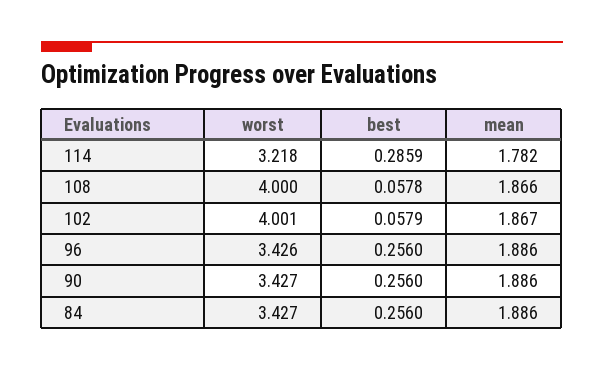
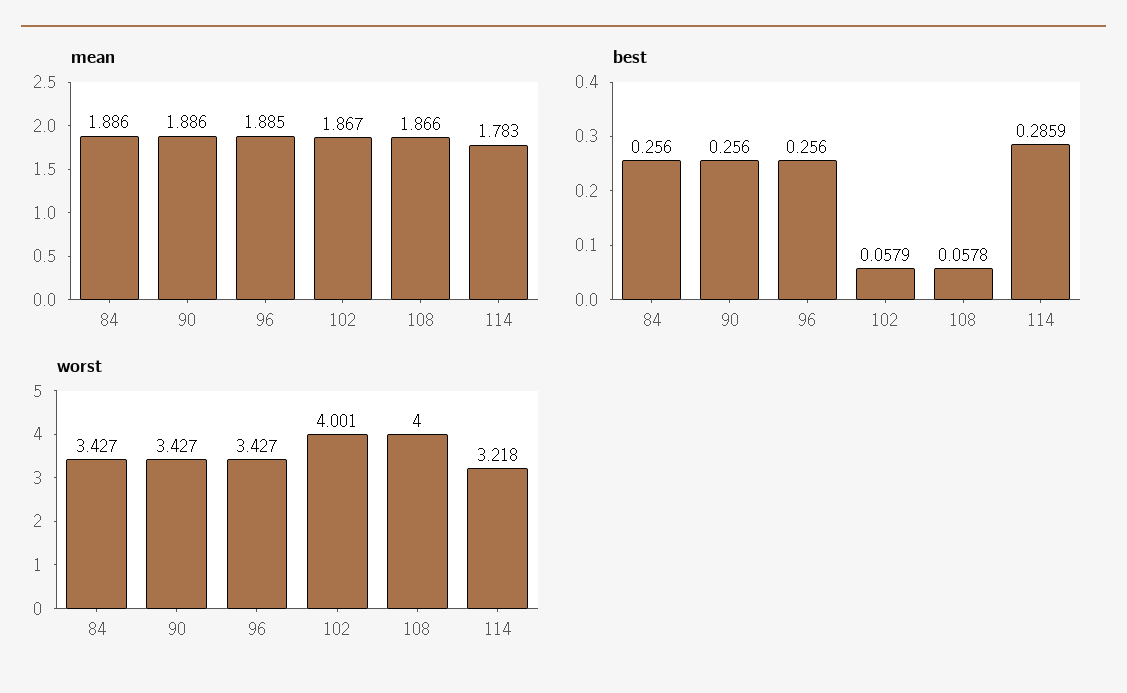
mean, 114: 1.782 -> 1.783
worst, 96: 3.426 -> 3.427
mean, 96: 1.886 -> 1.885

